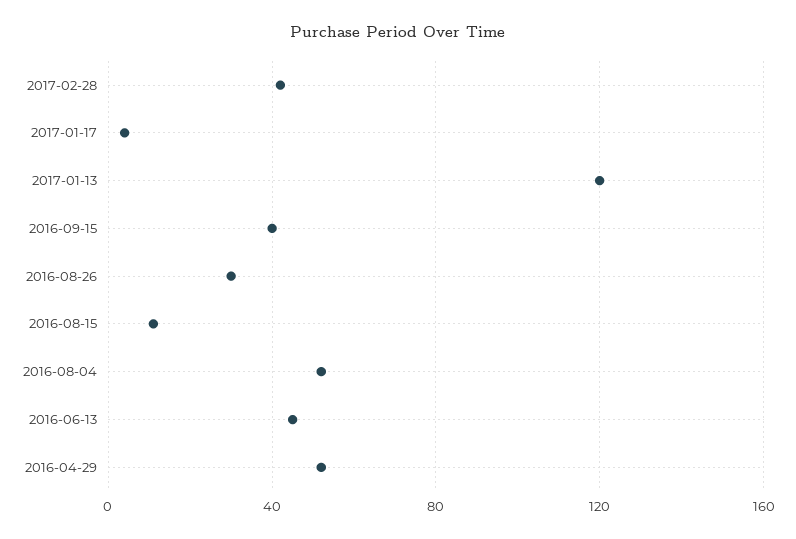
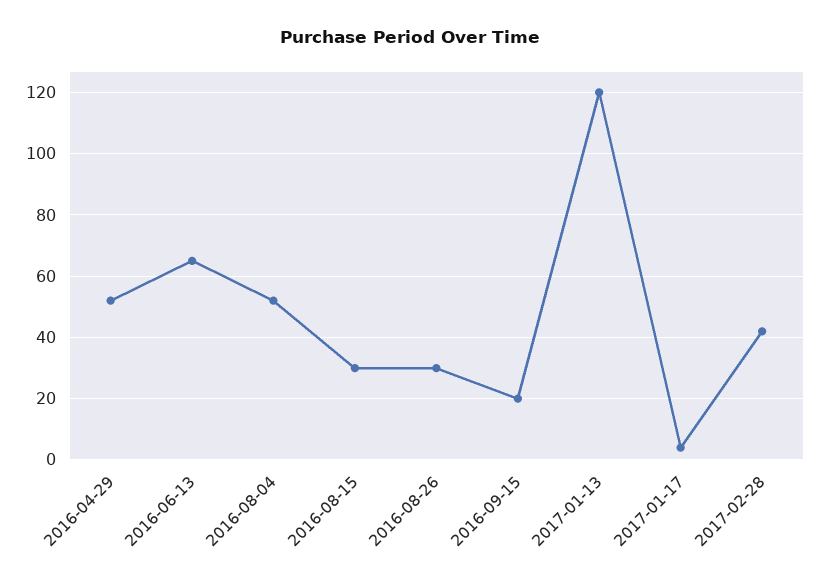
2016-09-15: 40 -> 20
2016-08-15: 10 -> 30
2016-06-13: 45 -> 65

